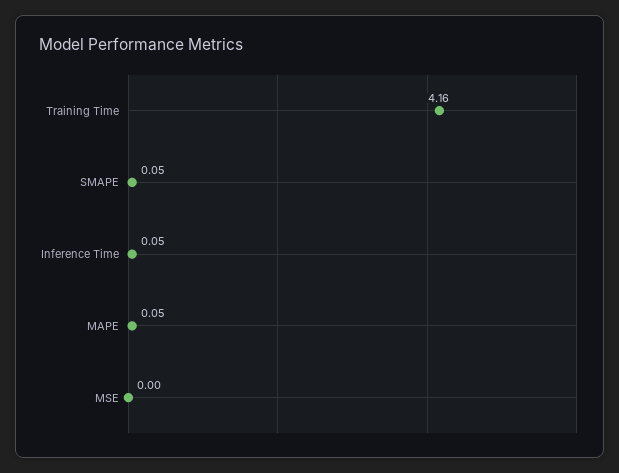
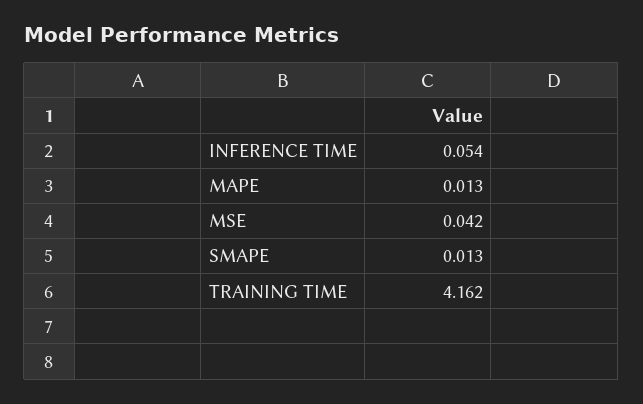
SMAPE: 0.05 -> 0.013
MAPE: 0.05 -> 0.013
MSE: 0 -> 0.042

